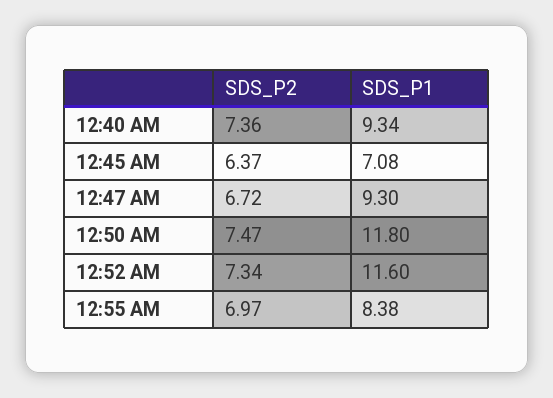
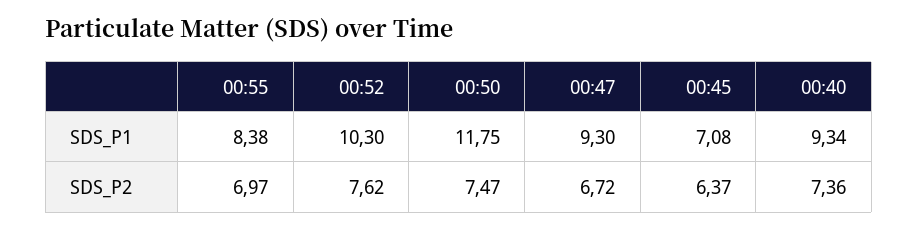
SDS_P1, 12:50 AM: 11.8 -> 11.75
SDS_P2, 12:52 AM: 7.34 -> 7.62
SDS_P1, 12:52 AM: 11.6 -> 10.3

